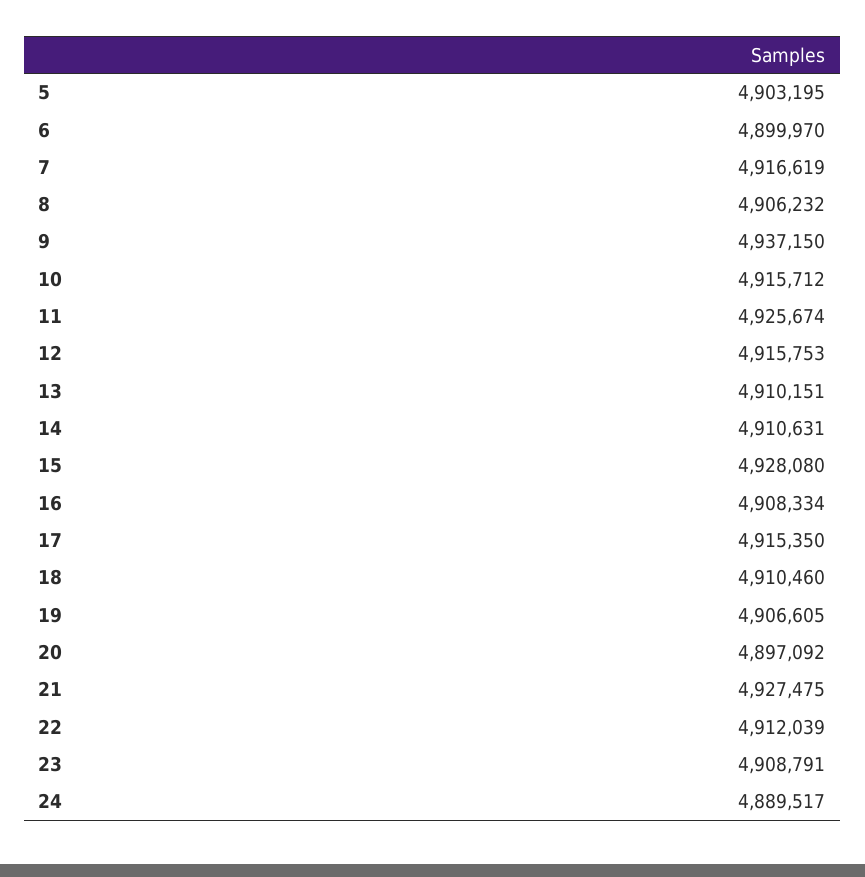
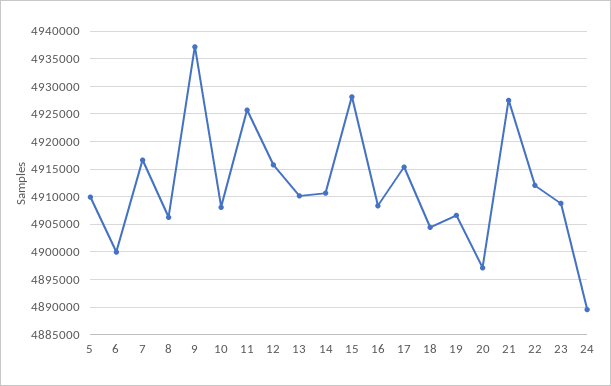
5: 4903195 -> 4910000
10: 4915712 -> 4907500
18: 4910460 -> 4905000

